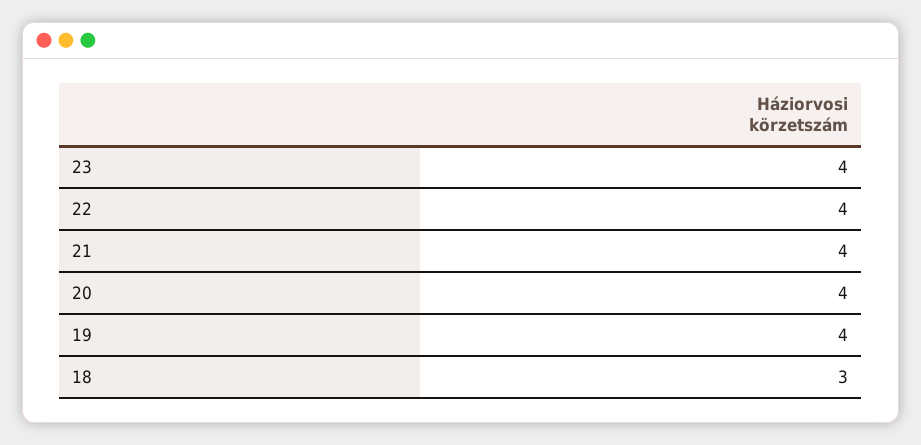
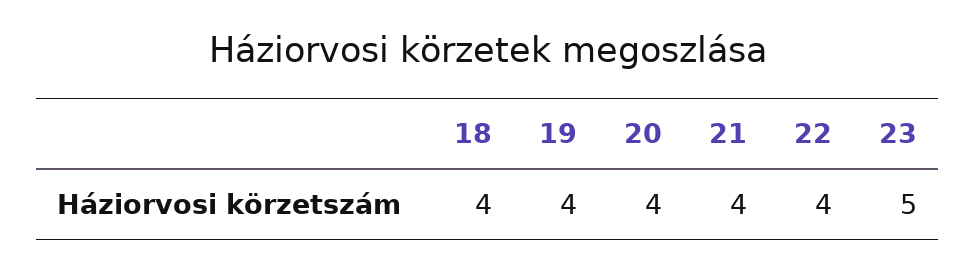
23: 4 -> 5
18: 3 -> 4

